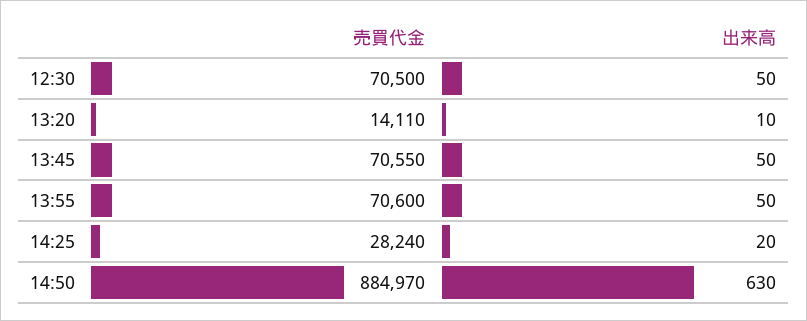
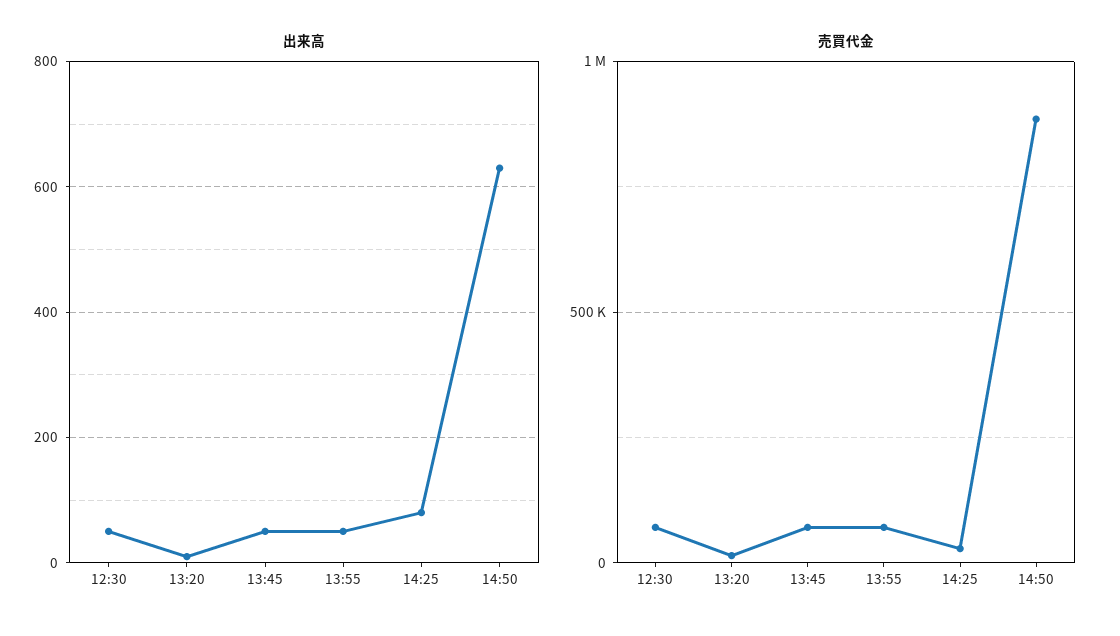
出来高, 14:25: 20 -> 80

